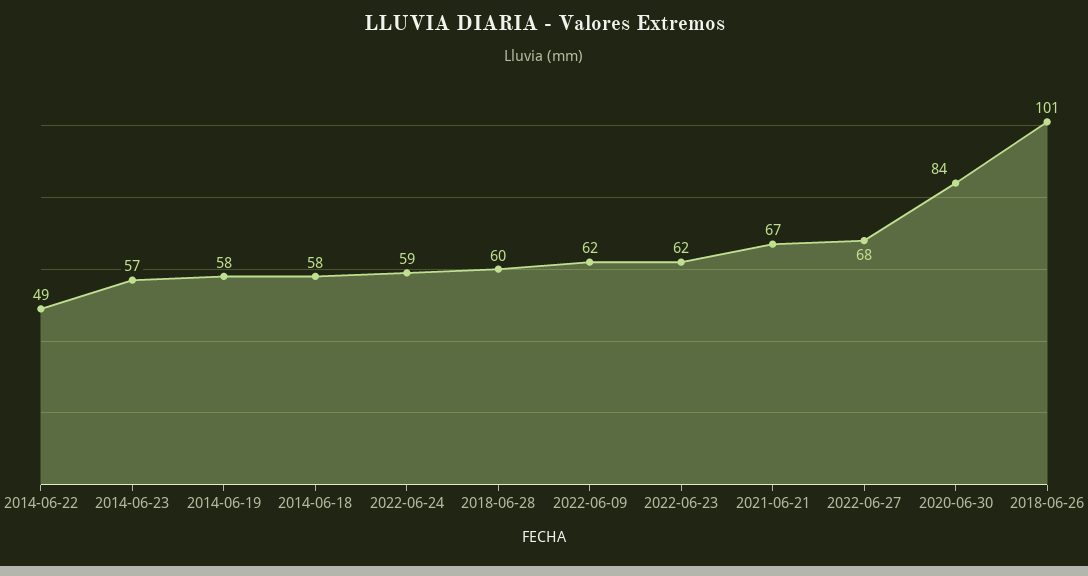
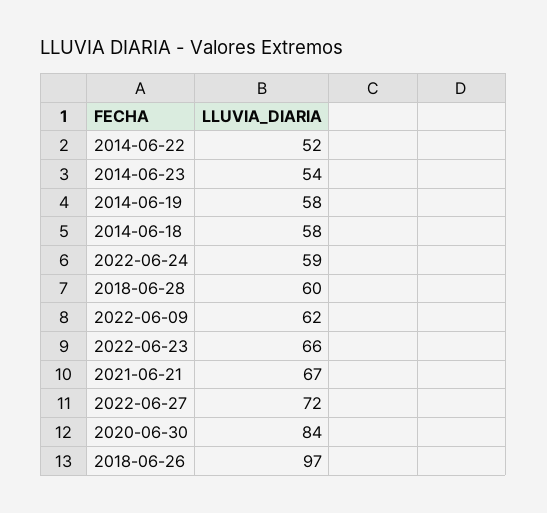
2014-06-22: 49 -> 52
2014-06-23: 57 -> 54
2022-06-23: 62 -> 66
2022-06-27: 68 -> 72
2018-06-26: 101 -> 97

